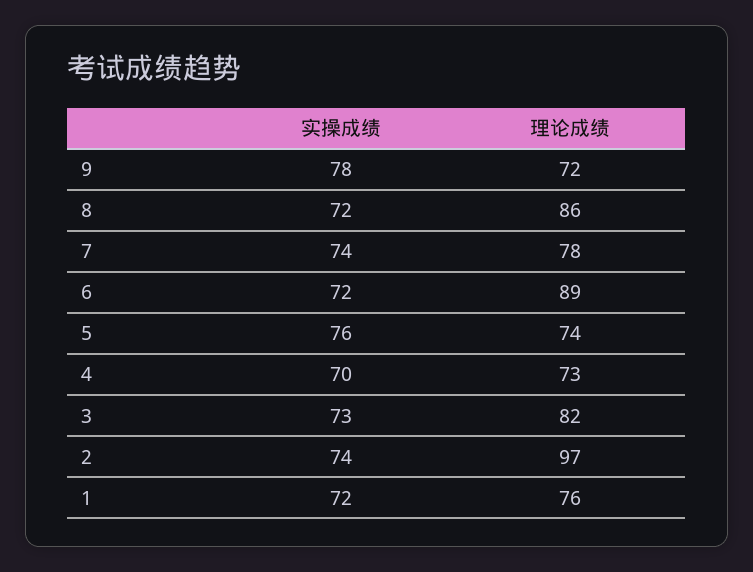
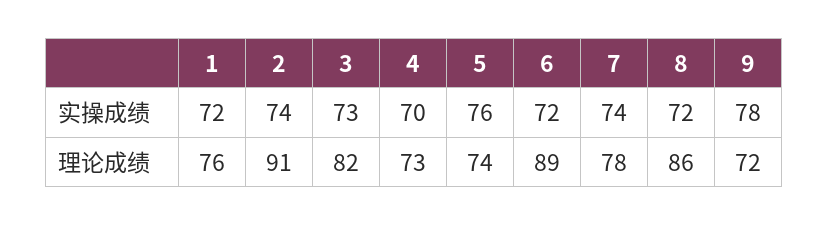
理论成绩, 2: 97 -> 91

